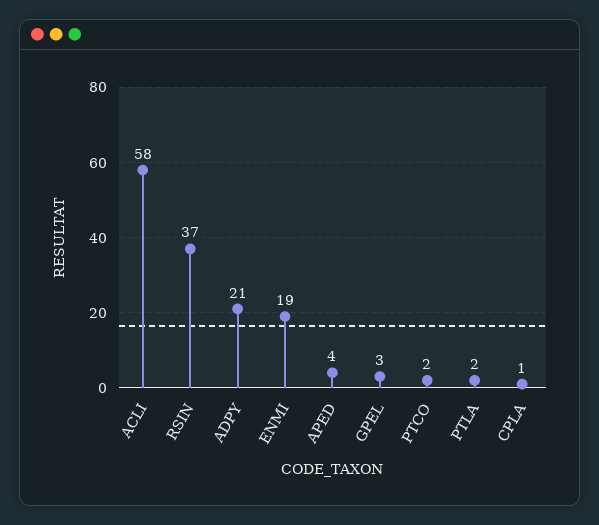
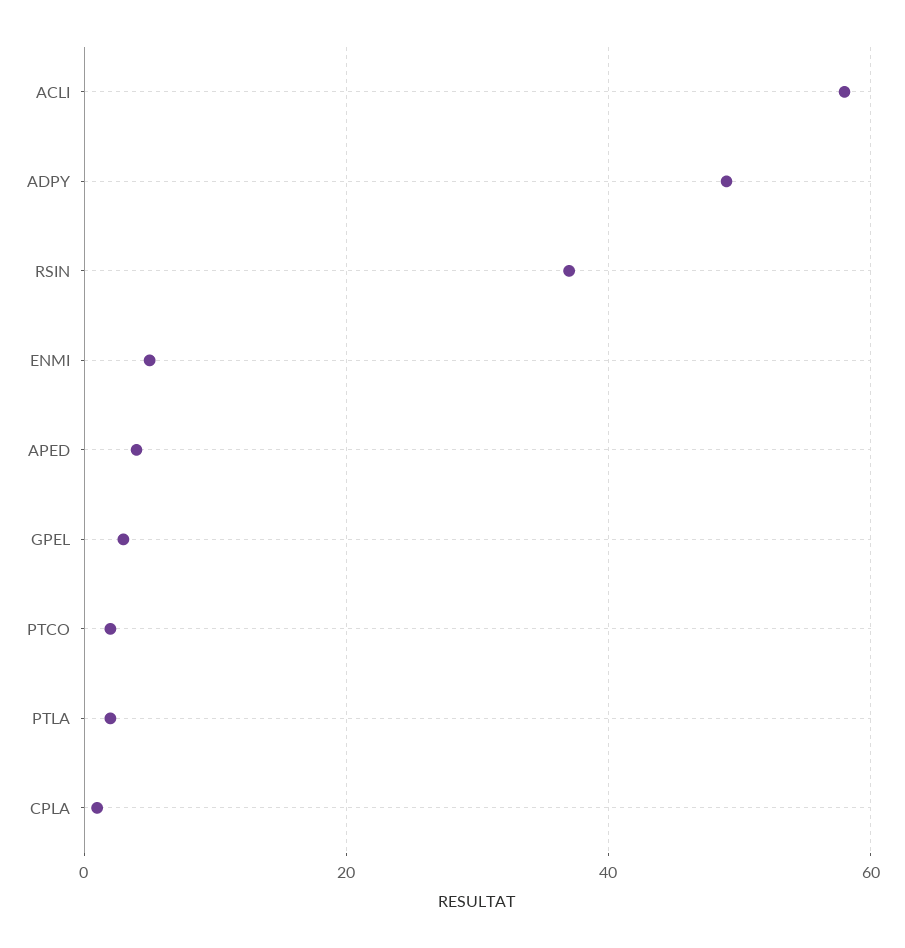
ADPY: 21 -> 50
ENMI: 19 -> 5

